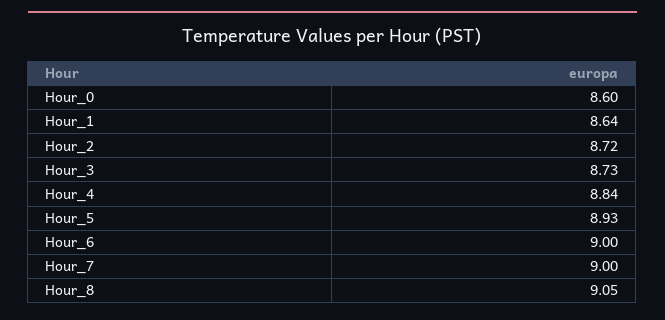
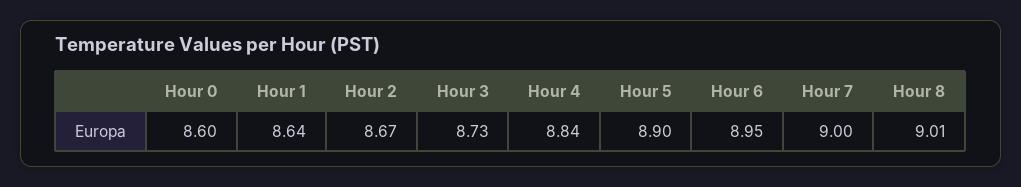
Hour_2: 8.72 -> 8.67
Hour_5: 8.93 -> 8.9
Hour_6: 9 -> 8.95
Hour_8: 9.05 -> 9.01

